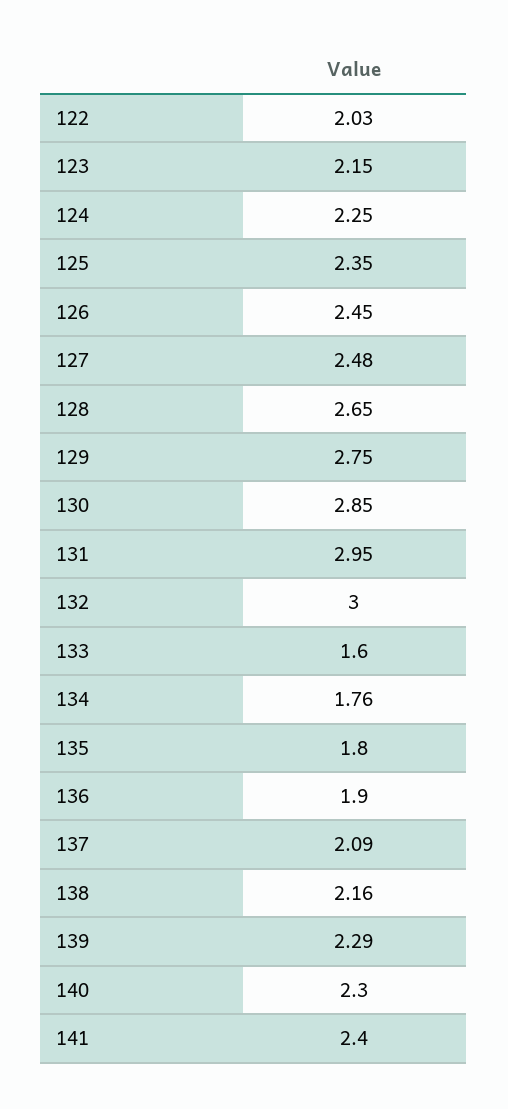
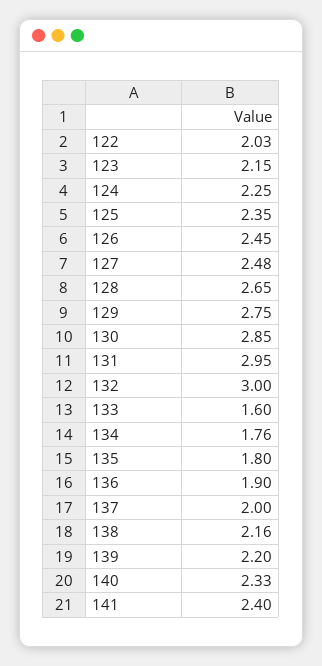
137: 2.09 -> 2
139: 2.29 -> 2.2
140: 2.3 -> 2.33

